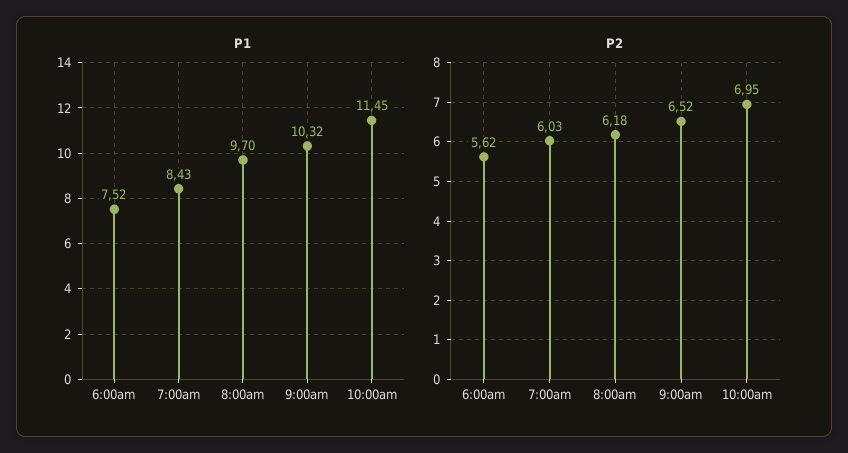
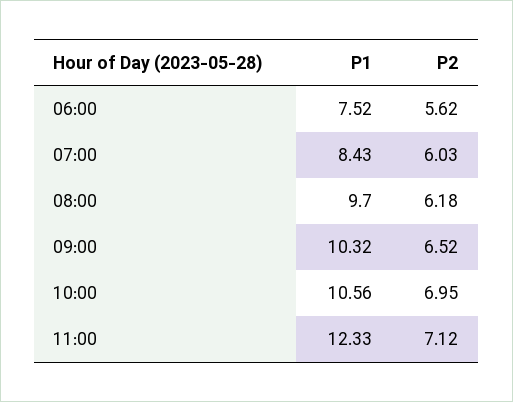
P1, 10:00am: 11.45 -> 10.56
P1, 11:00: none -> 12.33
P2, 11:00: none -> 7.12

